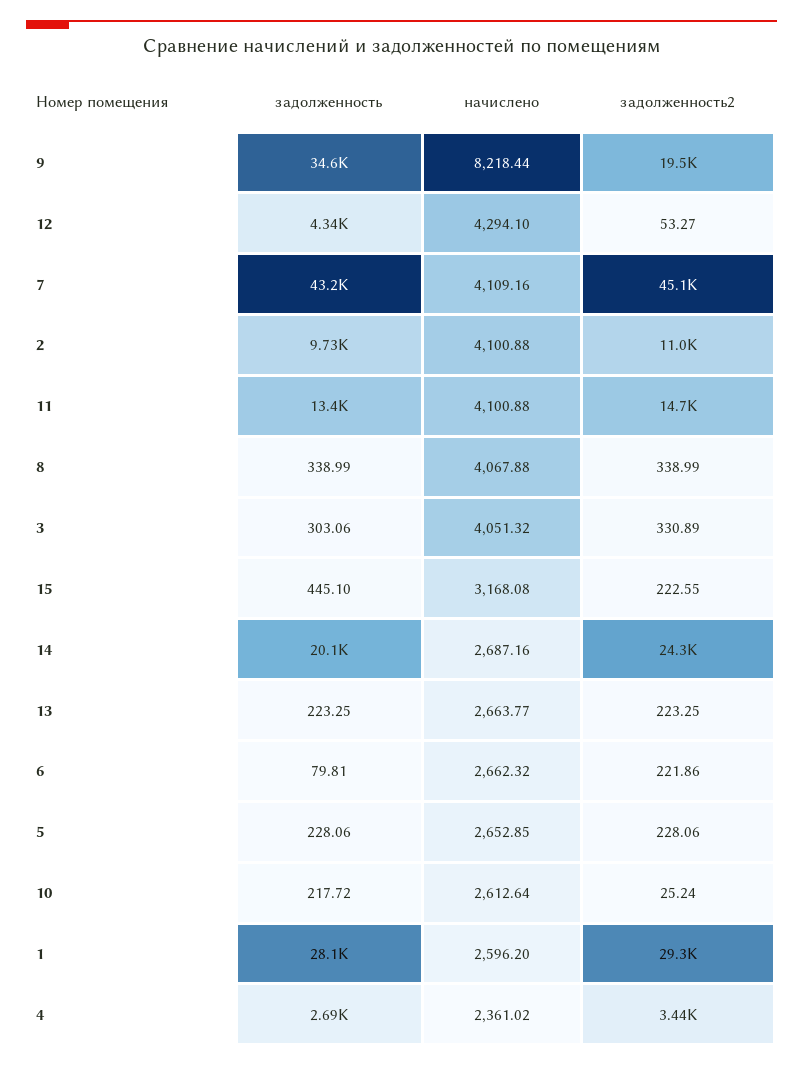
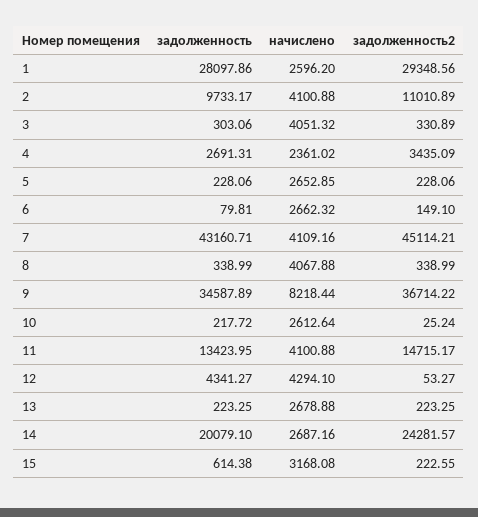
задолженность2, 9: 19500 -> 36714.22
задолженность, 15: 445.1 -> 614.38
начислено, 13: 2663.77 -> 2678.88
задолженность2, 6: 221.86 -> 149.1

